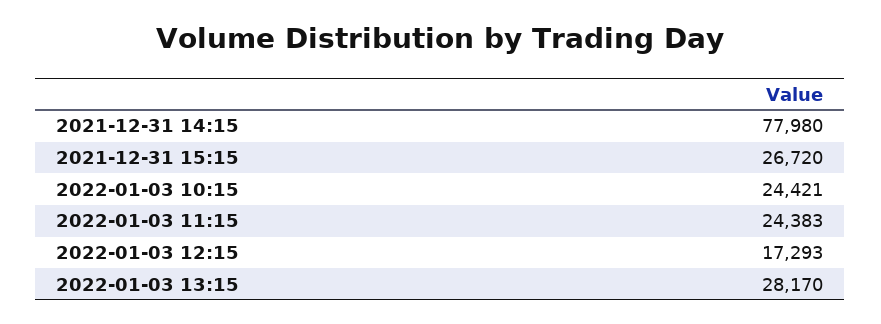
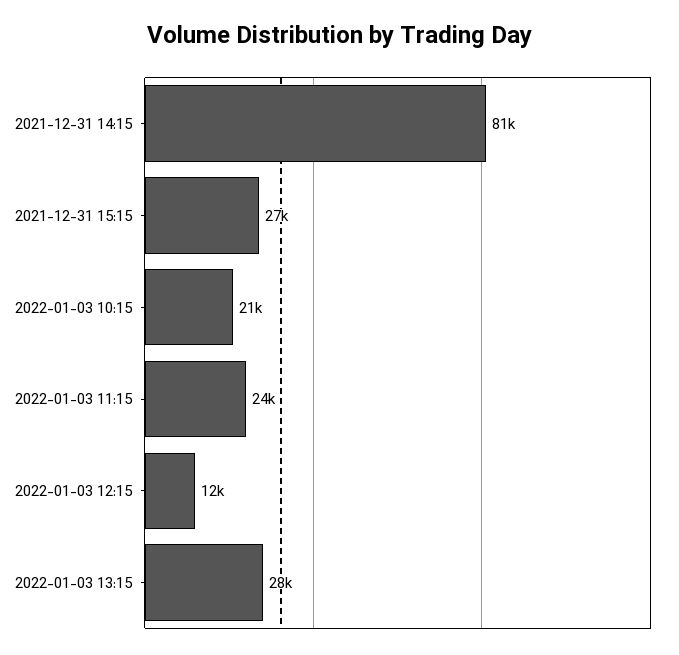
2021-12-31 14:15: 77980 -> 81000
2022-01-03 10:15: 24421 -> 21000
2022-01-03 12:15: 17293 -> 12000

